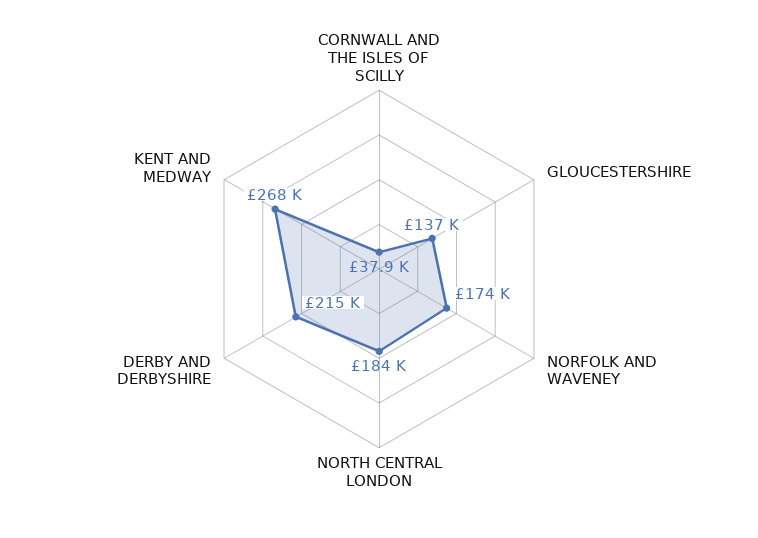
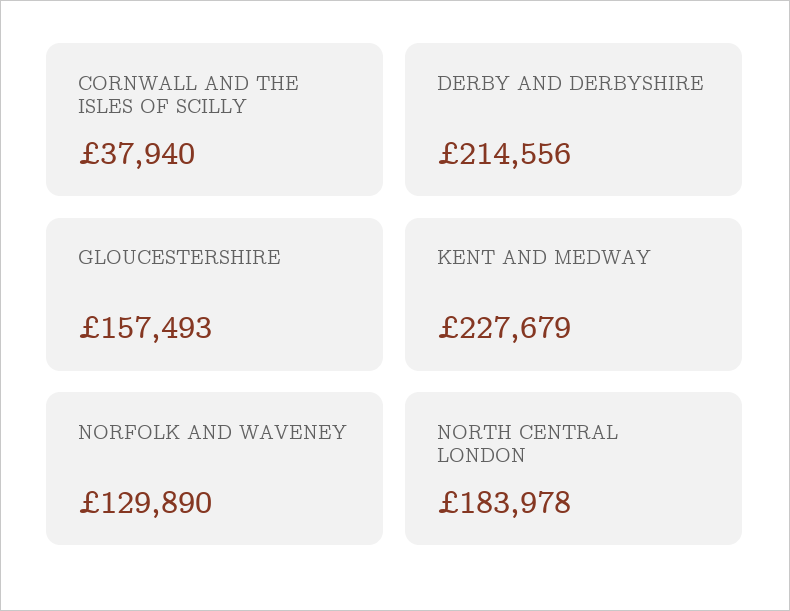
GLOUCESTERSHIRE: 137000 -> 157493
NORFOLK AND WAVENEY: 174000 -> 129890
KENT AND MEDWAY: 268000 -> 227679

